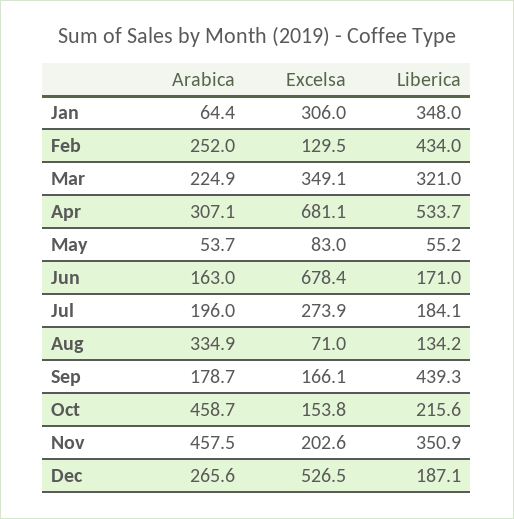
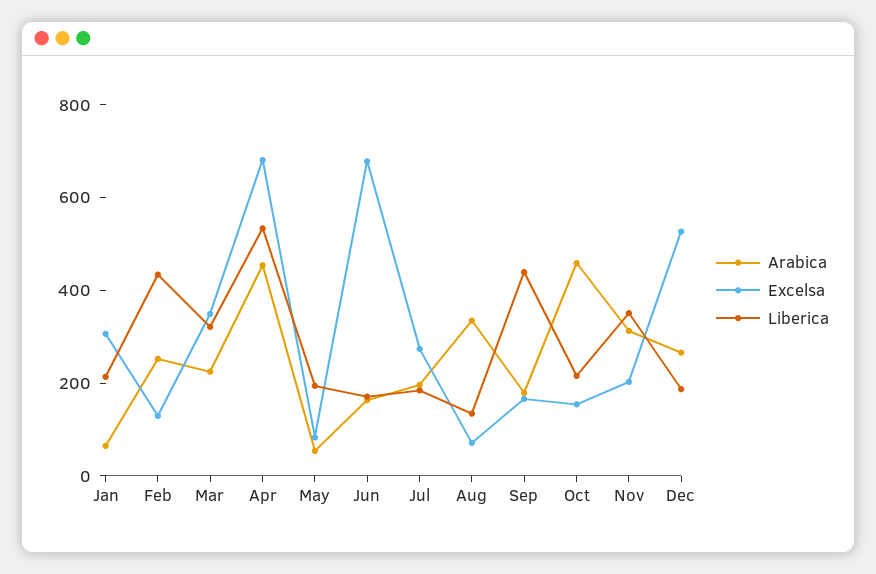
Liberica, Jan: 348 -> 200
Arabica, Apr: 307.1 -> 450
Liberica, May: 55.2 -> 200
Arabica, Nov: 457.5 -> 300

